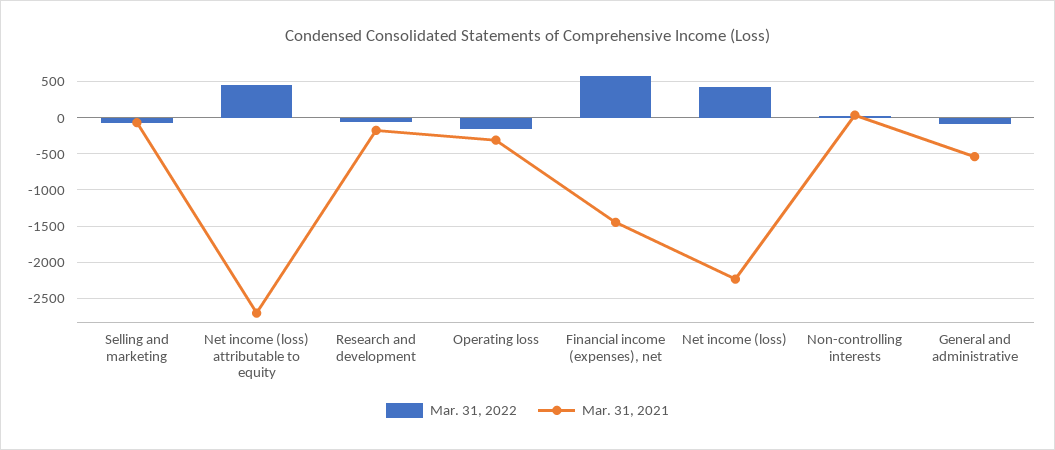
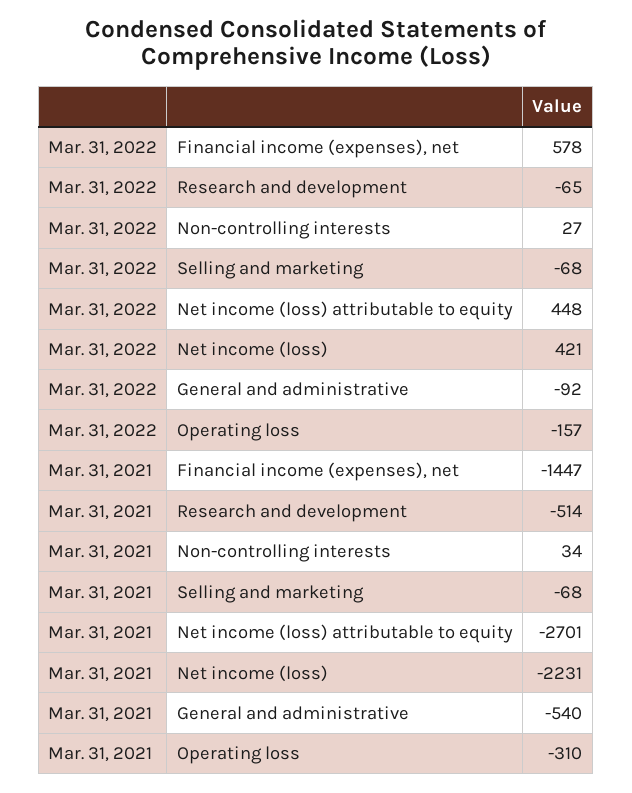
Mar. 31, 2021, Research and development: -200 -> -514

